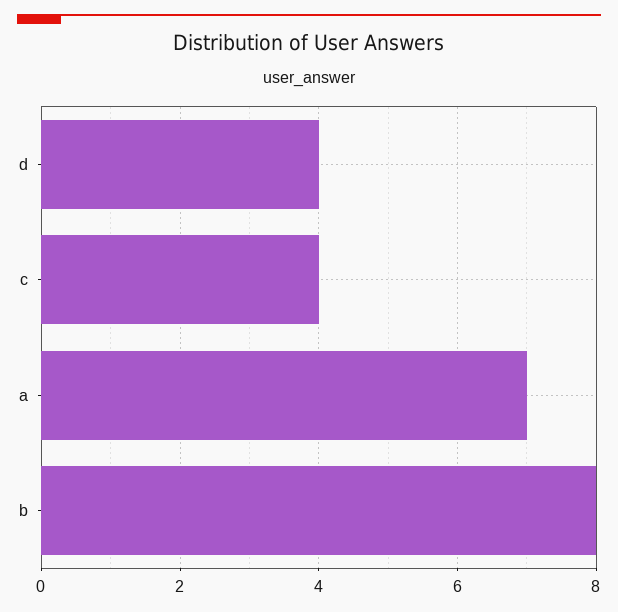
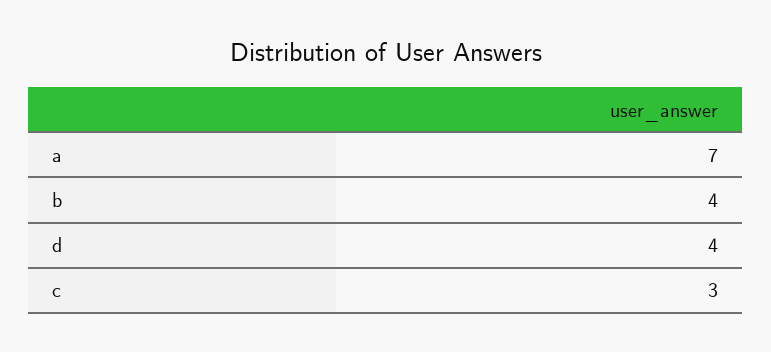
c: 4 -> 3
b: 8 -> 4

